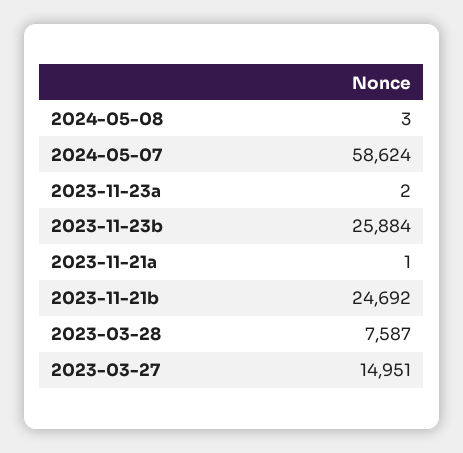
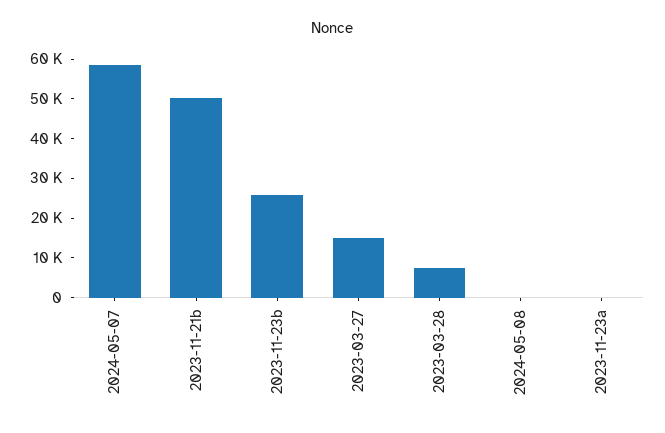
2023-11-21a: 1 -> none
2023-11-21b: 24692 -> 50000

